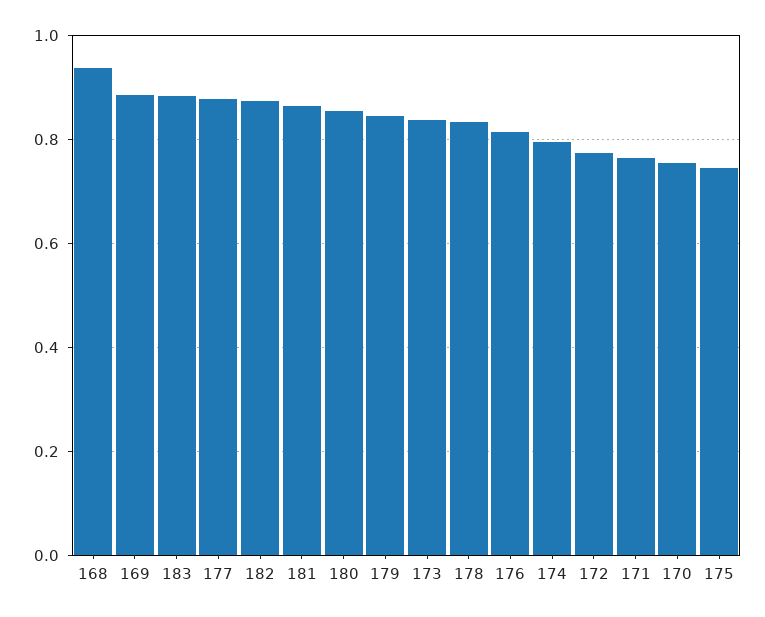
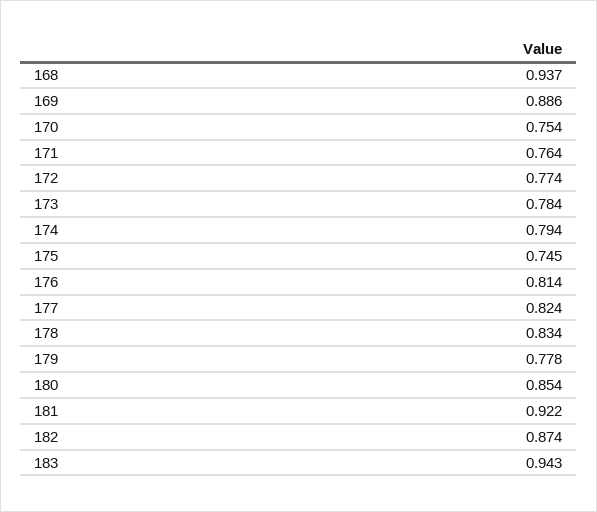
183: 0.88 -> 0.943
177: 0.88 -> 0.824
181: 0.86 -> 0.922
179: 0.84 -> 0.778
173: 0.84 -> 0.784

